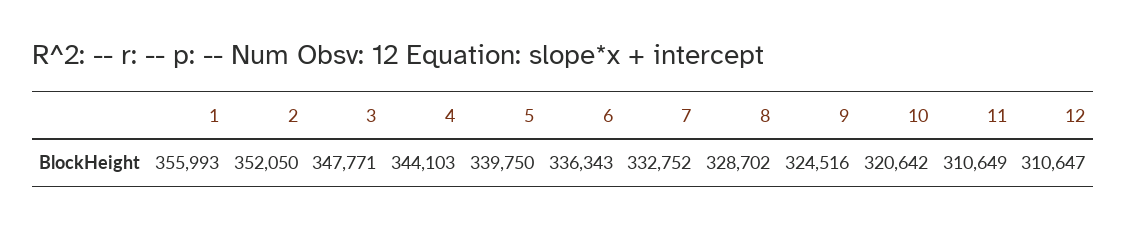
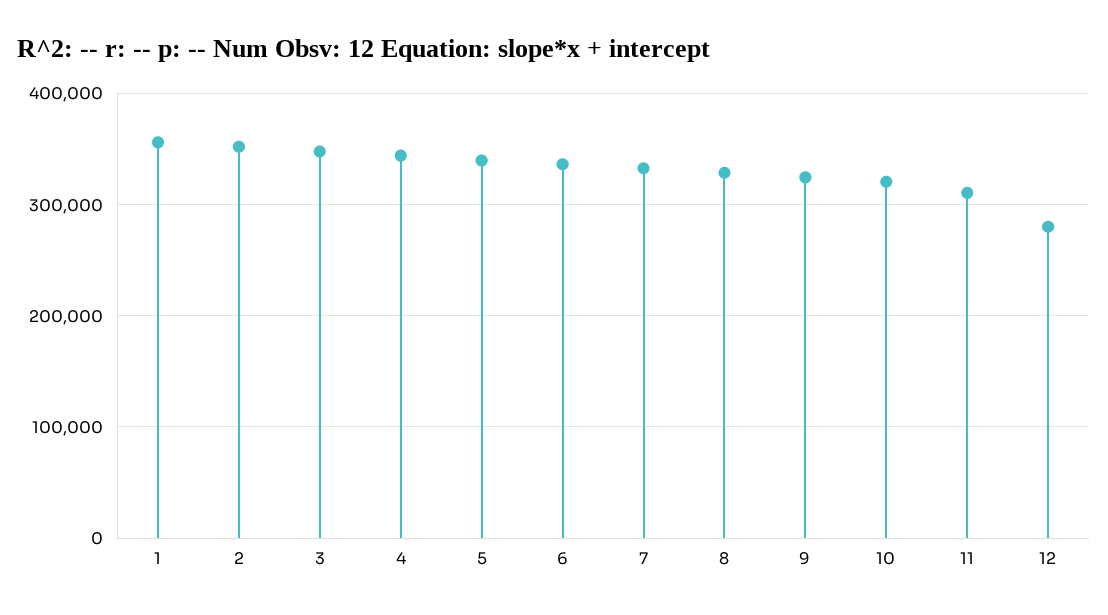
12: 310647 -> 280000

